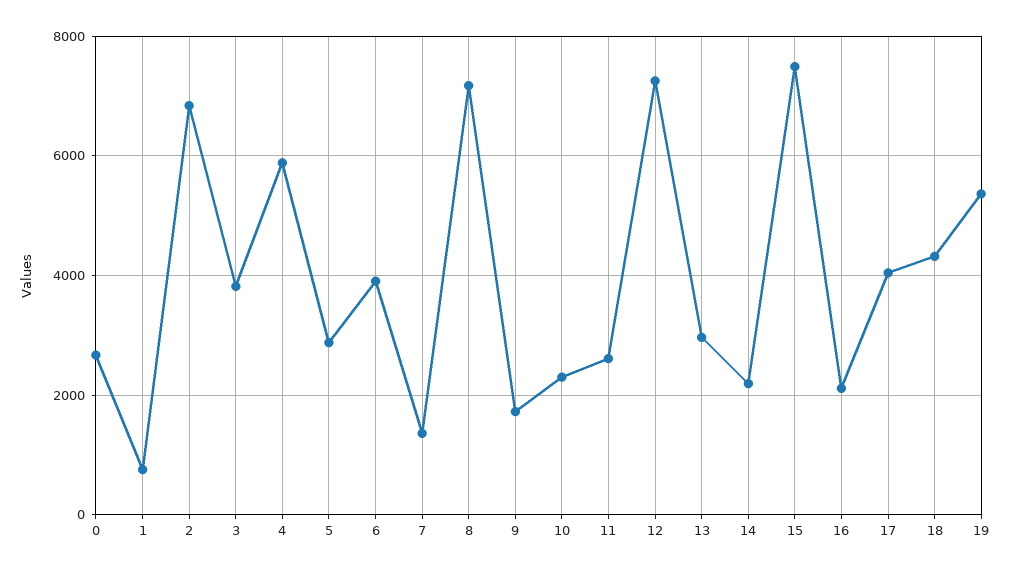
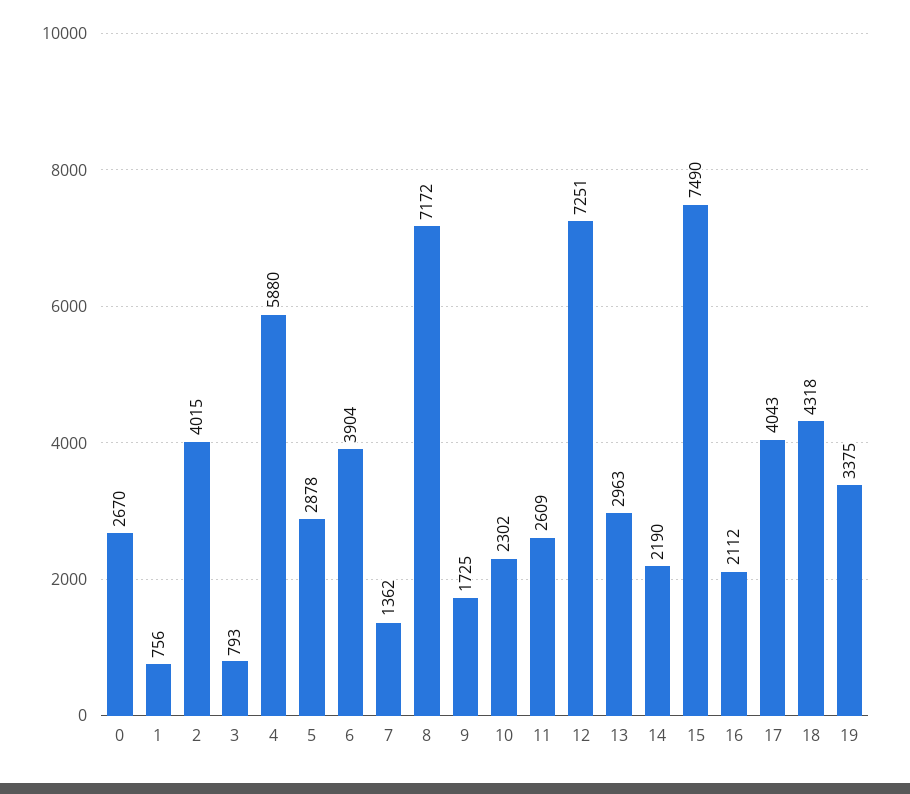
2: 6800 -> 4015
3: 3800 -> 793
19: 5400 -> 3375

